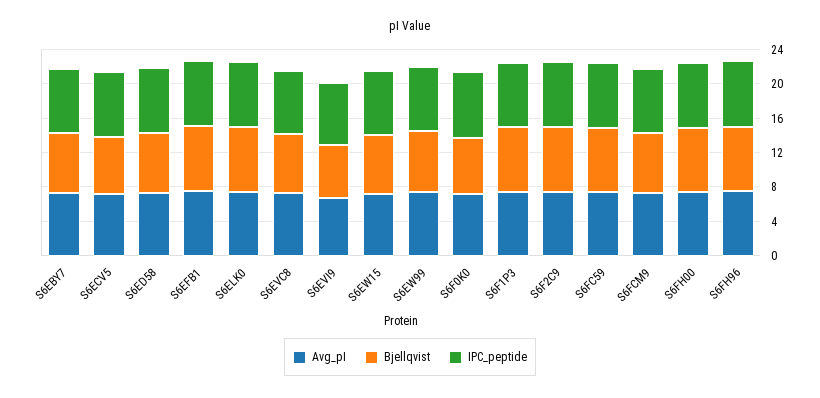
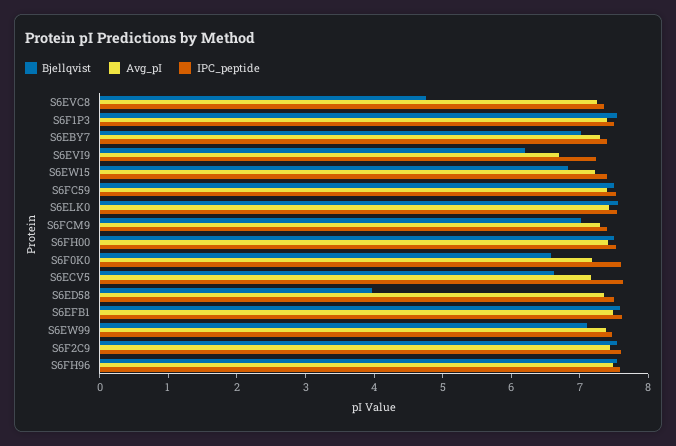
Bjellqvist, S6ED58: 7 -> 4
Bjellqvist, S6EVC8: 7 -> 4.8

